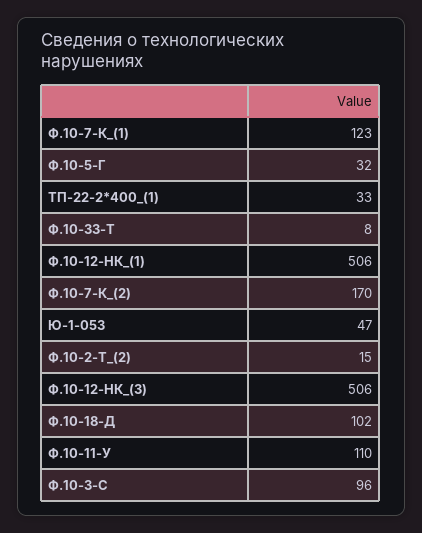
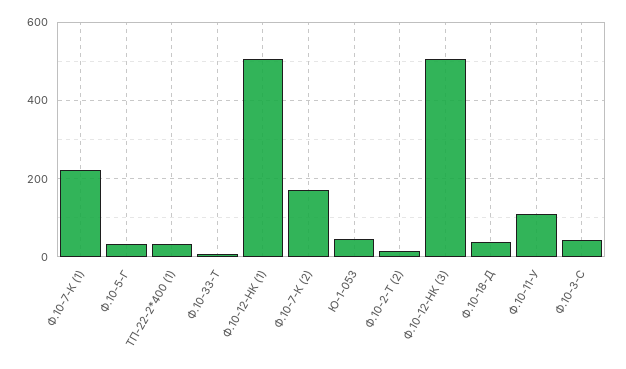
Ф.10-7-К_(1): 123 -> 220
Ф.10-18-Д: 102 -> 40
Ф.10-3-С: 96 -> 40

